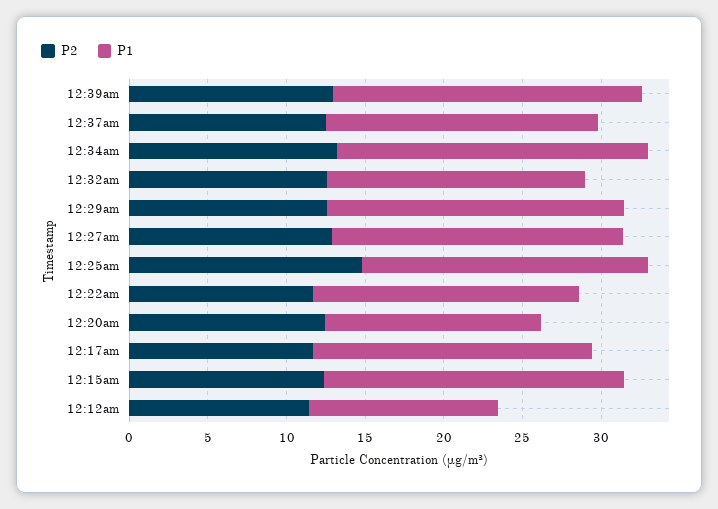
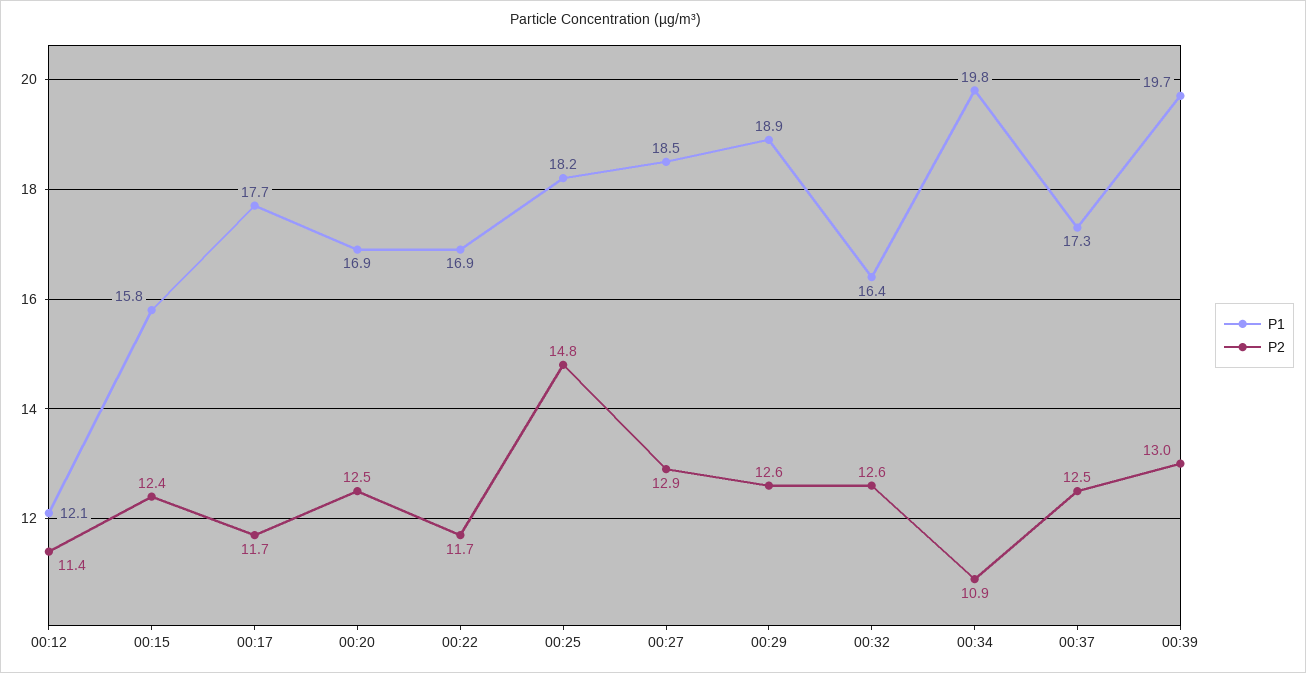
P2, 12:34am: 13 -> 10.9
P1, 12:20am: 14 -> 16.9
P1, 12:15am: 19 -> 15.8

